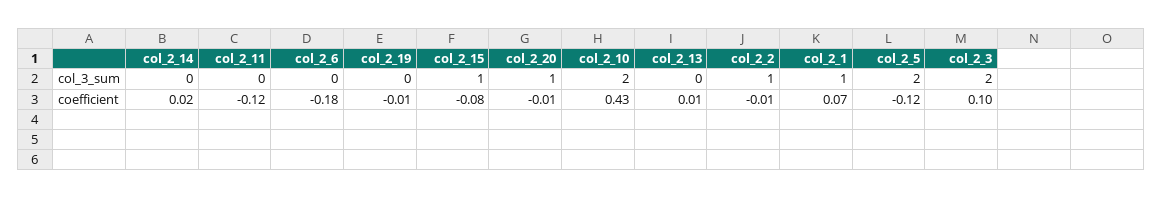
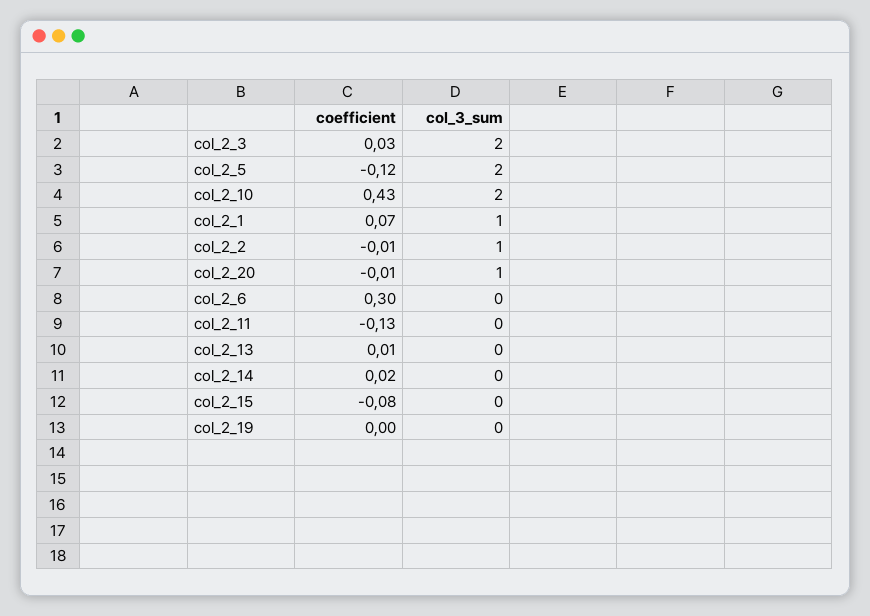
col_2_15, col_3_sum: 1 -> 0
col_2_11, coefficient: -0.12 -> -0.13
col_2_6, coefficient: -0.18 -> 0.3
col_2_19, coefficient: -0.01 -> 0
col_2_3, coefficient: 0.1 -> 0.03

